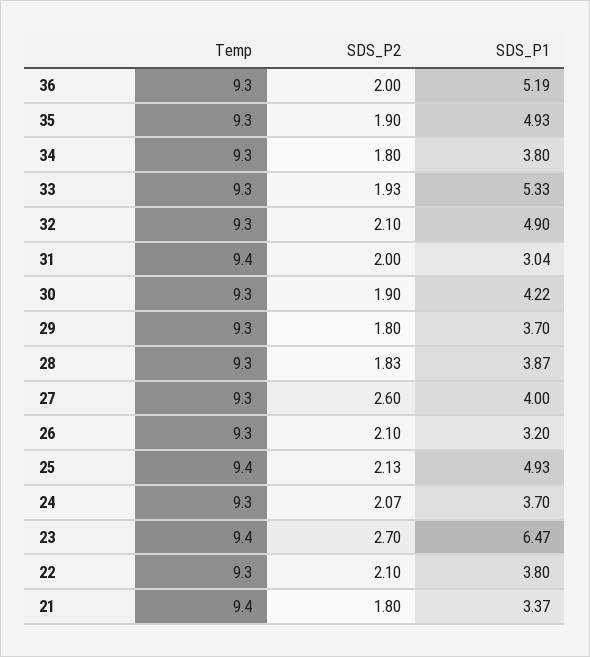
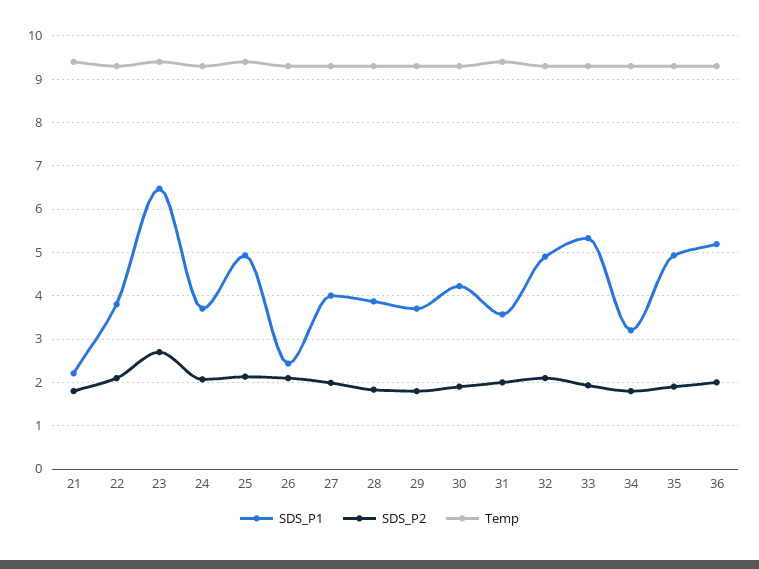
SDS_P1, 34: 3.8 -> 3.2
SDS_P1, 31: 3.04 -> 3.6
SDS_P2, 27: 2.6 -> 2
SDS_P1, 26: 3.2 -> 2.4
SDS_P1, 21: 3.37 -> 2.2

